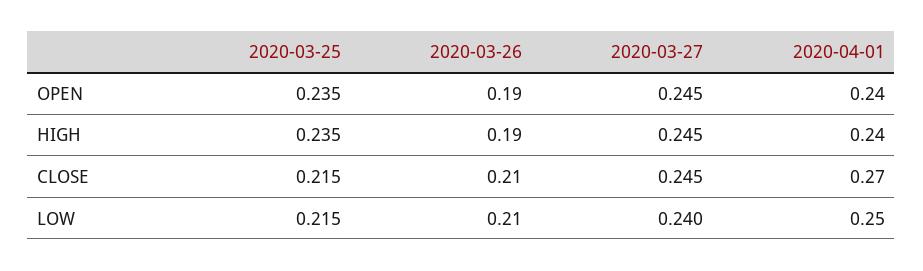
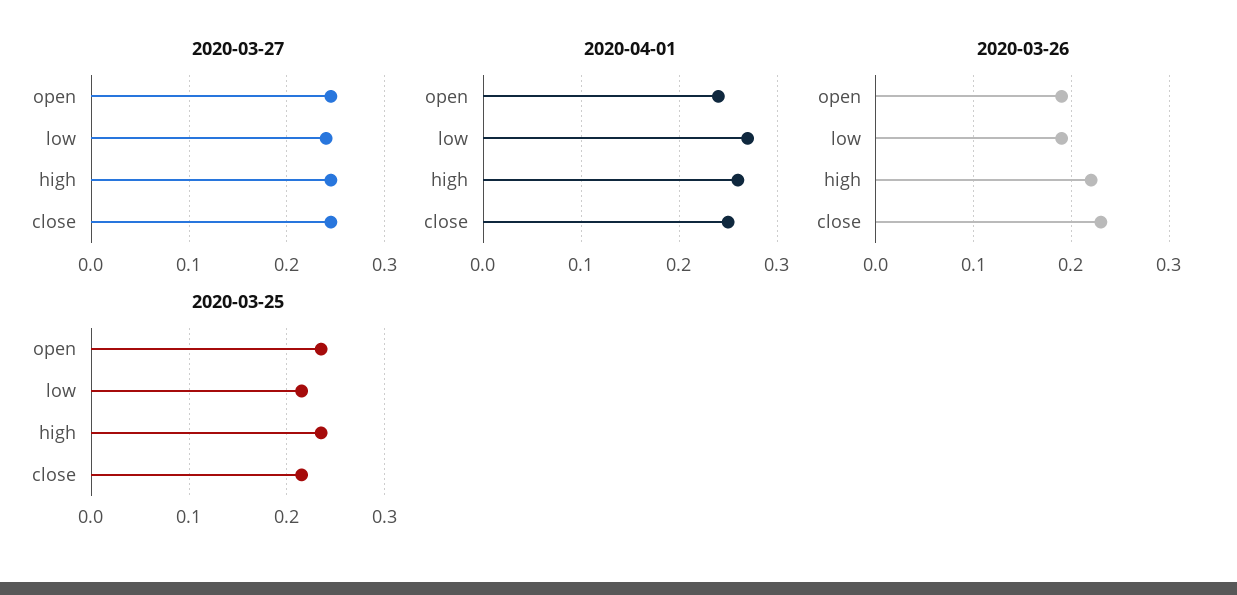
2020-03-26, HIGH: 0.19 -> 0.22
2020-04-01, HIGH: 0.24 -> 0.26
2020-03-26, CLOSE: 0.21 -> 0.23
2020-04-01, CLOSE: 0.27 -> 0.25
2020-03-26, LOW: 0.21 -> 0.19
2020-04-01, LOW: 0.25 -> 0.27

